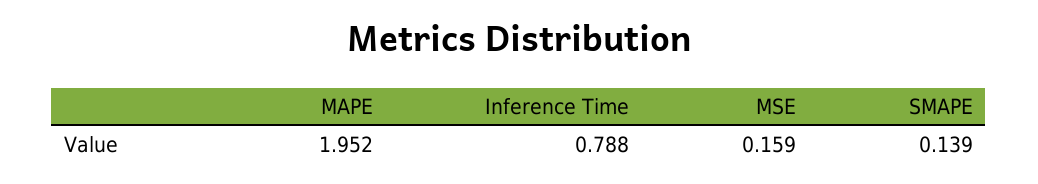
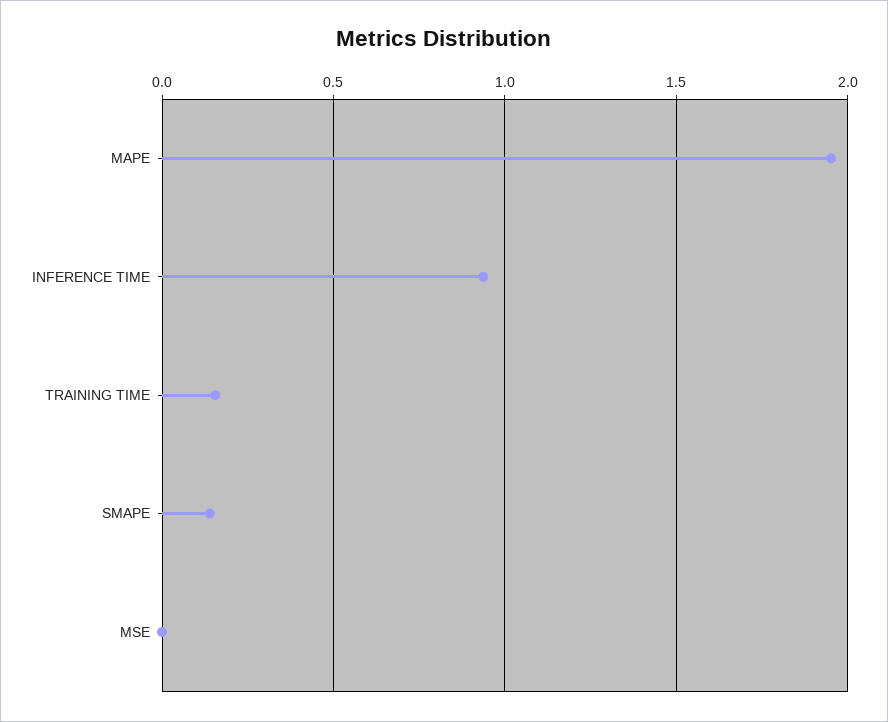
Inference Time: 0.788 -> 0.95
MSE: 0.159 -> 0
TRAINING TIME: none -> 0.15

